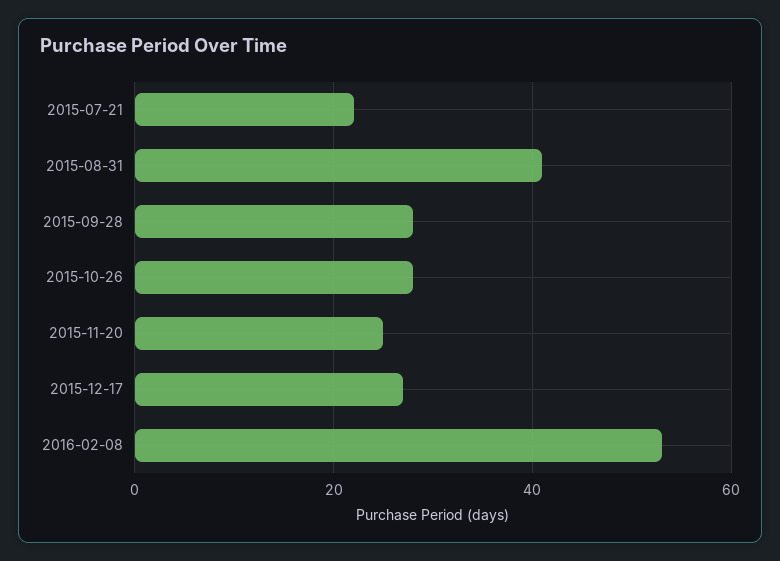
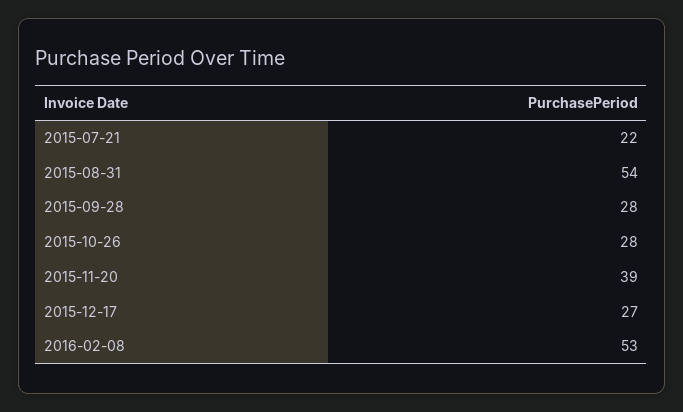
2015-08-31: 40 -> 54
2015-11-20: 25 -> 39

